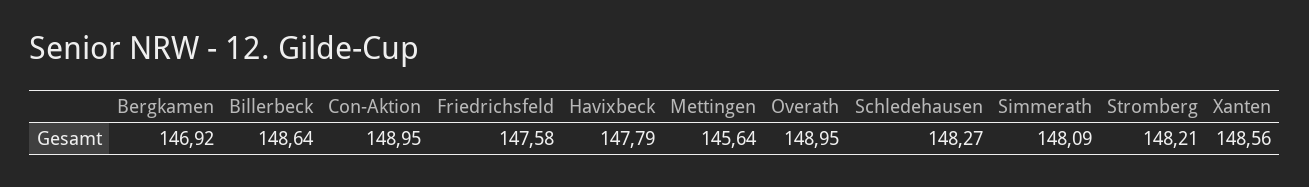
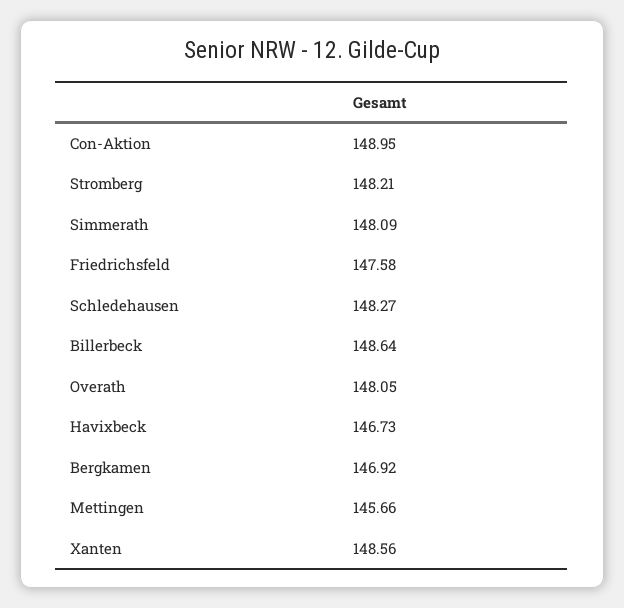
Havixbeck: 147.79 -> 146.73
Mettingen: 145.64 -> 145.66
Overath: 148.95 -> 148.05

